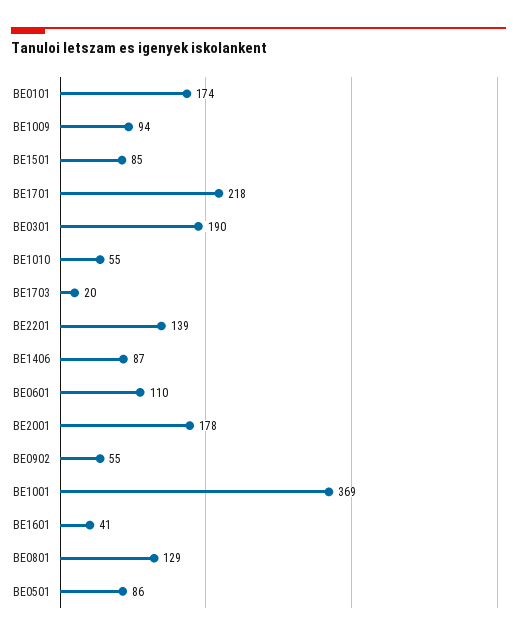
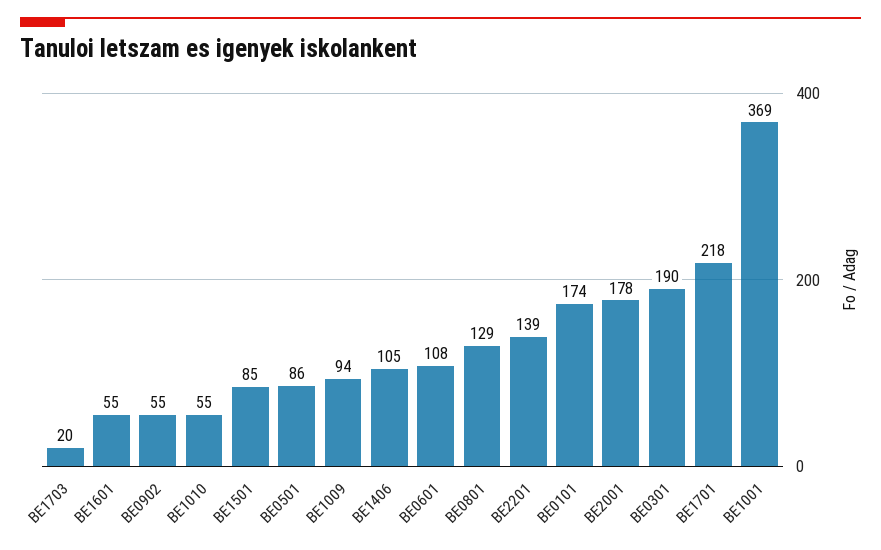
BE1406: 87 -> 105
BE0601: 110 -> 108
BE1601: 41 -> 55

